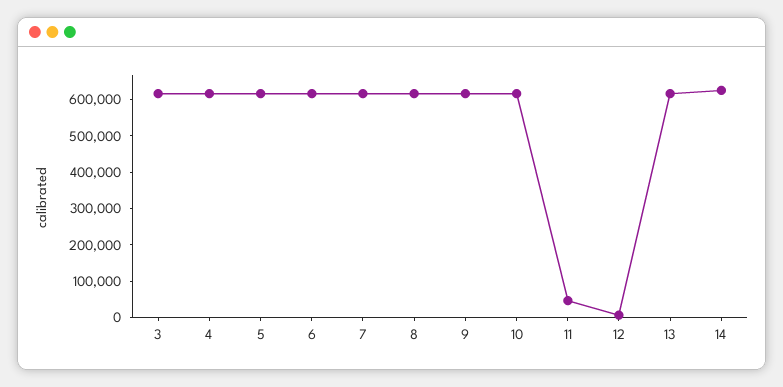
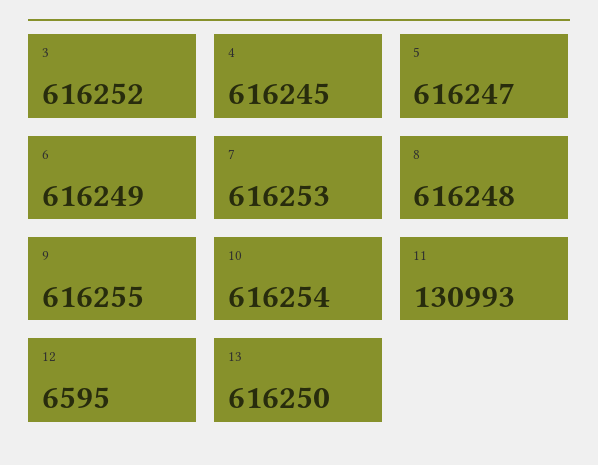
11: 50000 -> 130993
14: 625000 -> none

